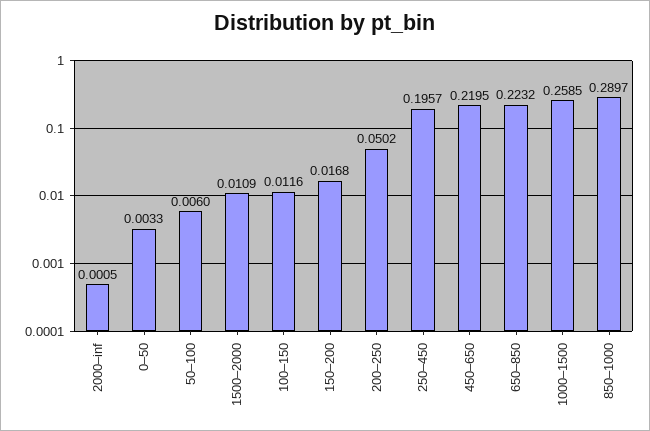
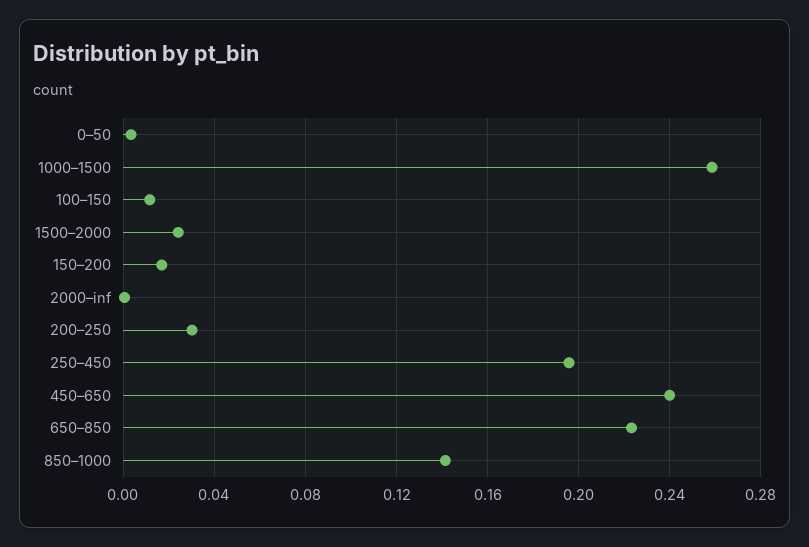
50–100: 0.006 -> none
1500–2000: 0.0109 -> 0.025
200–250: 0.0502 -> 0.03
450–650: 0.2195 -> 0.24
850–1000: 0.2897 -> 0.14

